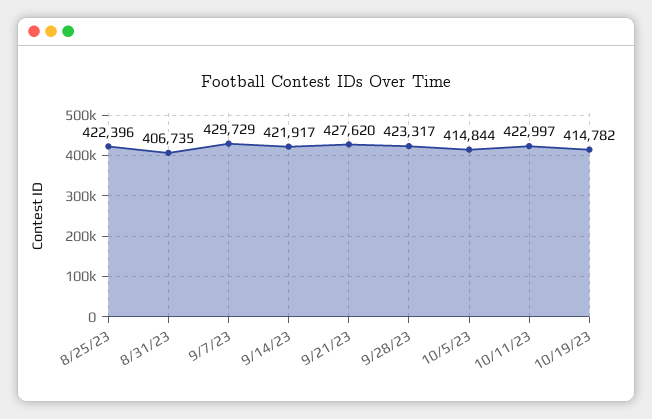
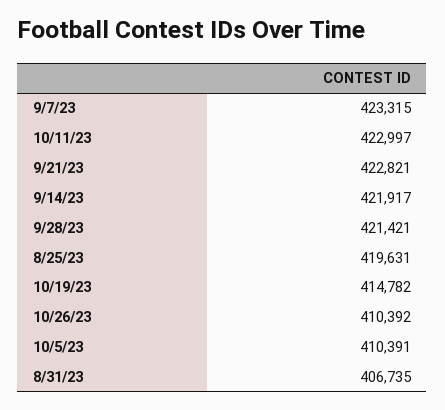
8/25/23: 422396 -> 419631
9/7/23: 429729 -> 423315
9/21/23: 427620 -> 422821
9/28/23: 423317 -> 421421
10/5/23: 414844 -> 410391
10/26/23: none -> 410392

